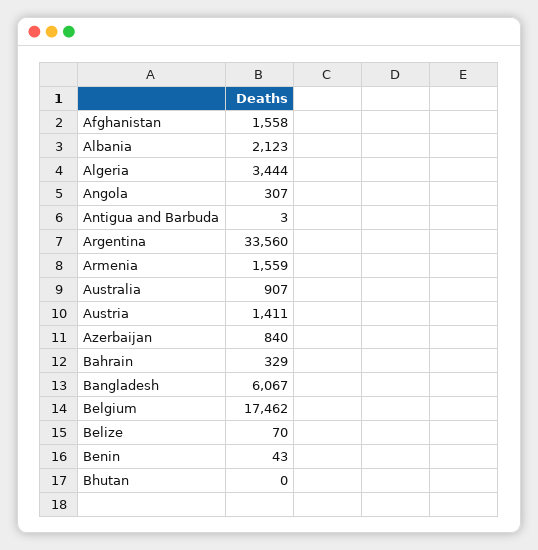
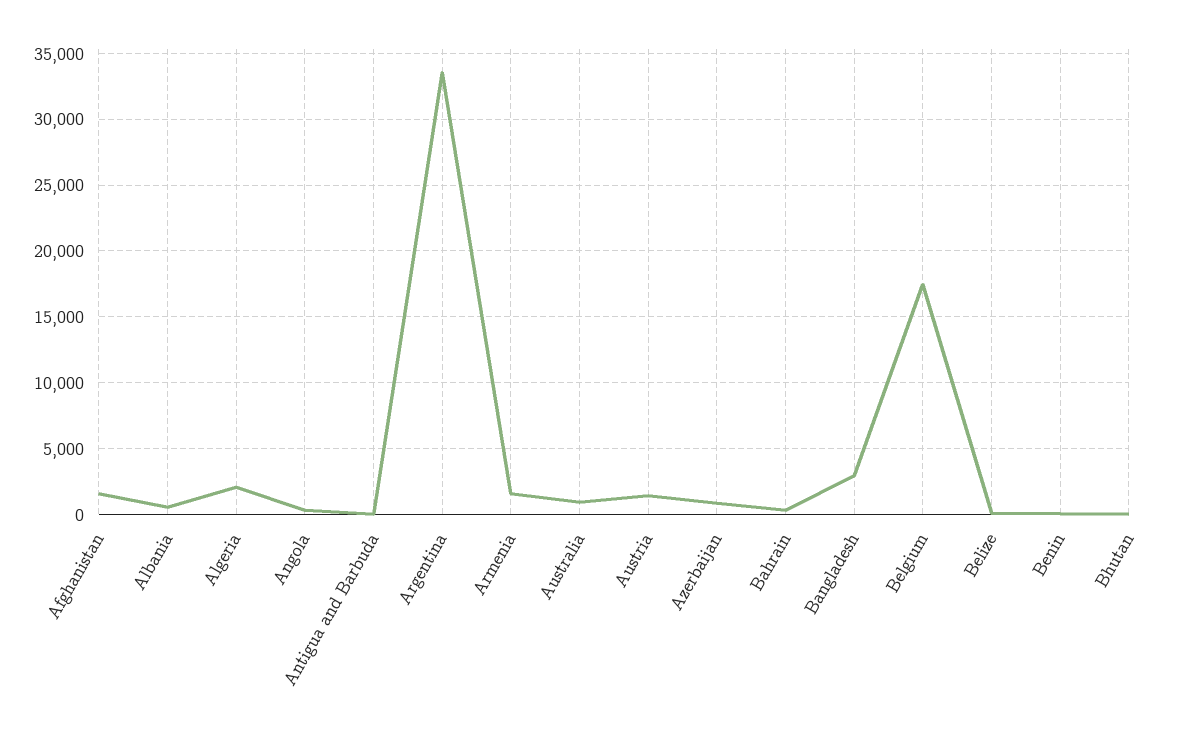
Albania: 2123 -> 500
Algeria: 3444 -> 2000
Bangladesh: 6067 -> 3000

